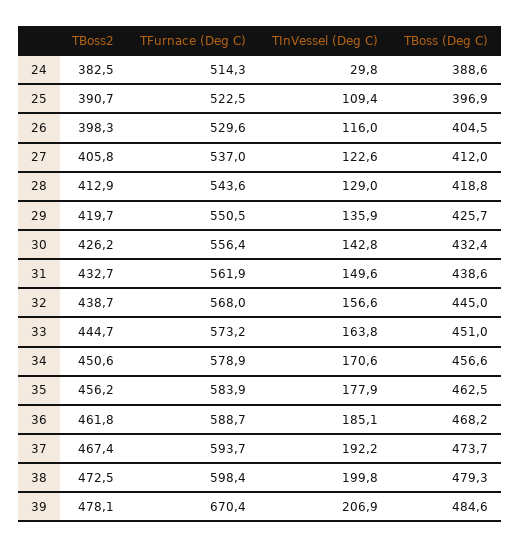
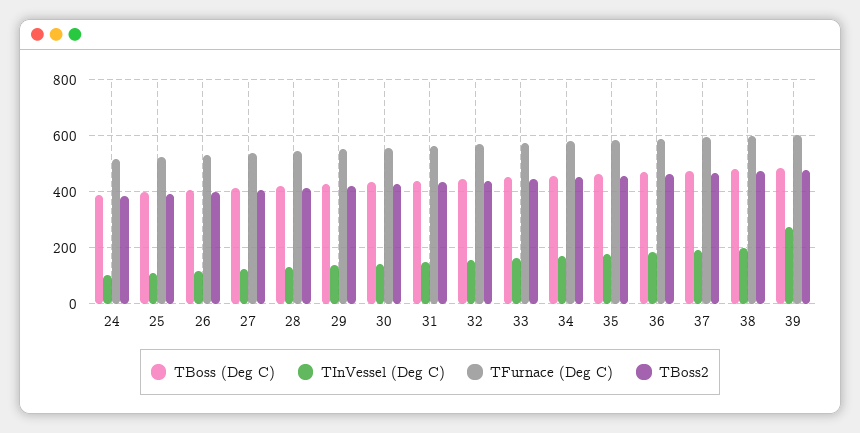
TInVessel (Deg C), 24: 29.8 -> 100
TFurnace (Deg C), 39: 670.4 -> 600
TInVessel (Deg C), 39: 206.9 -> 275

